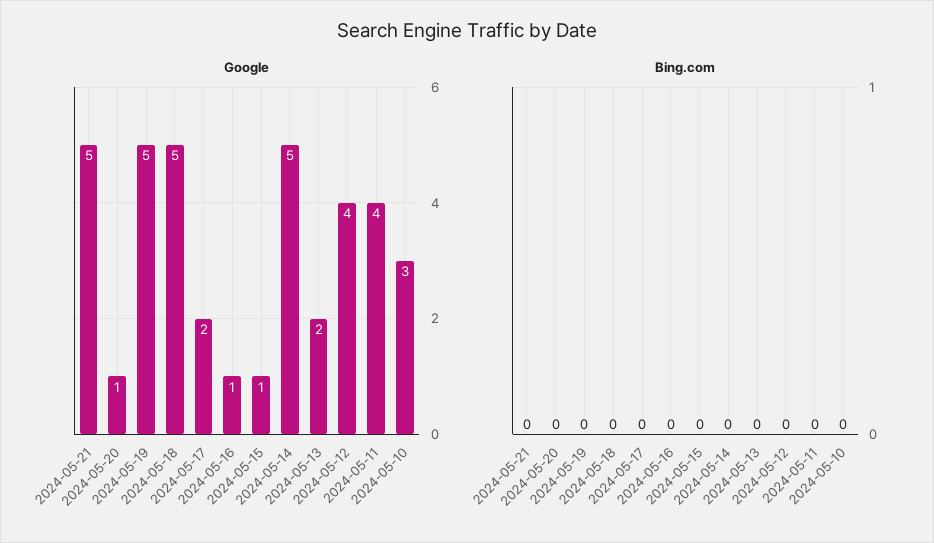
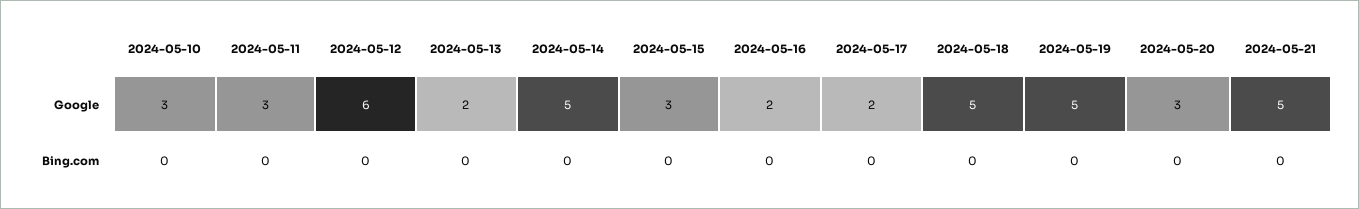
Google, 2024-05-20: 1 -> 3
Google, 2024-05-16: 1 -> 2
Google, 2024-05-15: 1 -> 3
Google, 2024-05-12: 4 -> 6
Google, 2024-05-11: 4 -> 3

